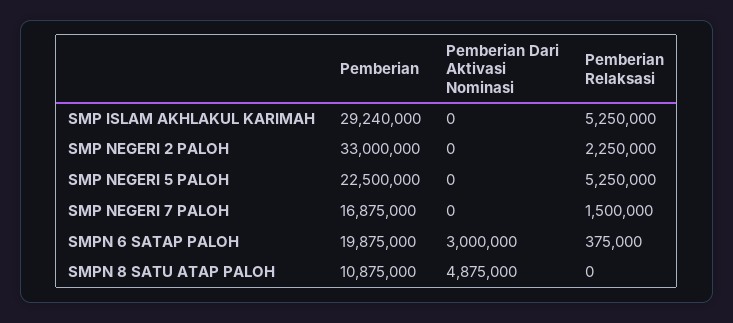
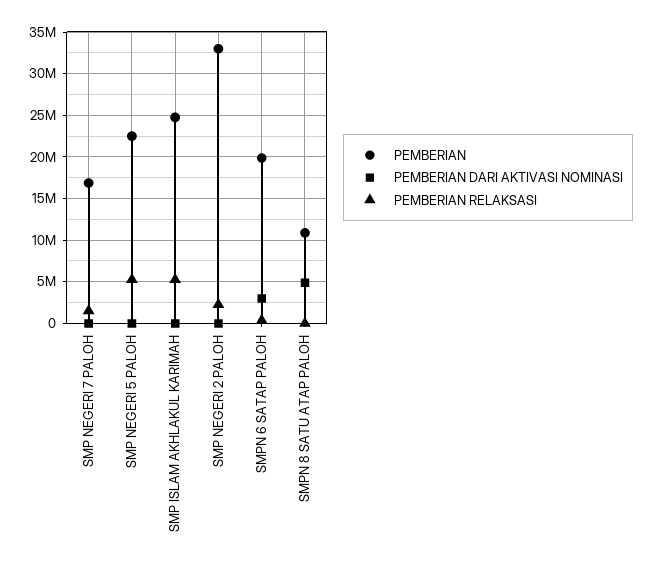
Pemberian, SMP ISLAM AKHLAKUL KARIMAH: 29240000 -> 25000000

